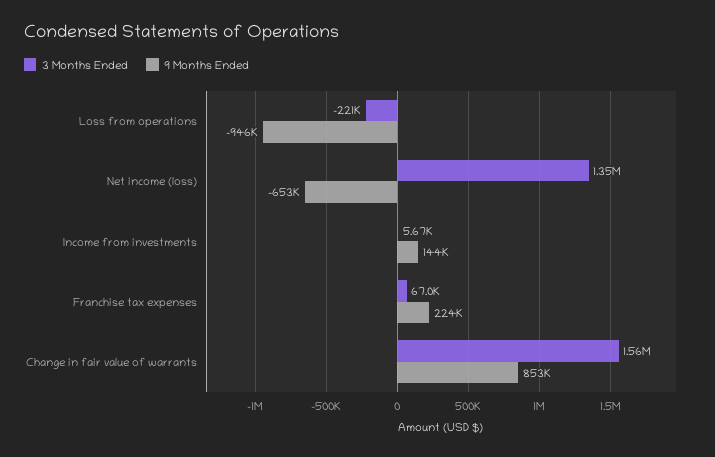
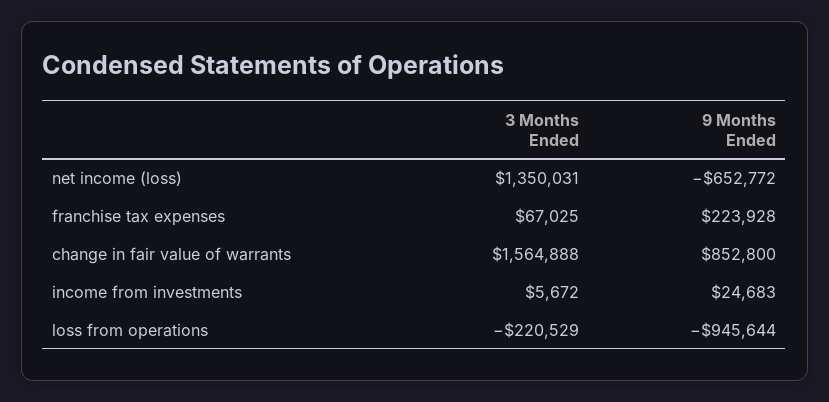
9 Months Ended, Income from investments: 144000 -> 24683

